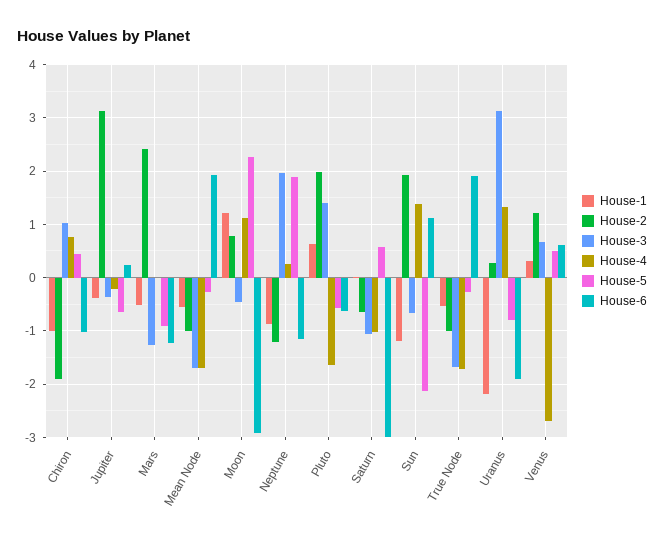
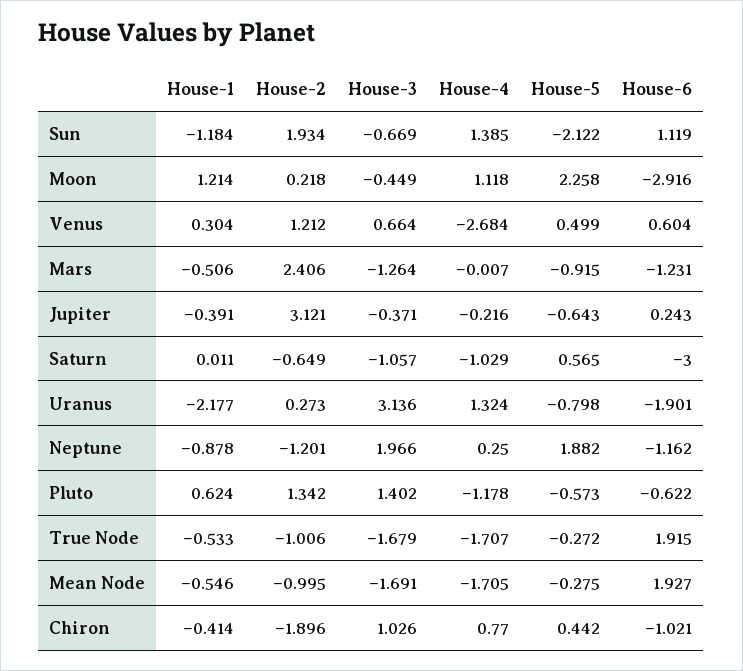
House-1, Chiron: -1 -> -0.414
House-2, Moon: 0.8 -> 0.218
House-2, Pluto: 2 -> 1.342
House-4, Pluto: -1.6 -> -1.178

